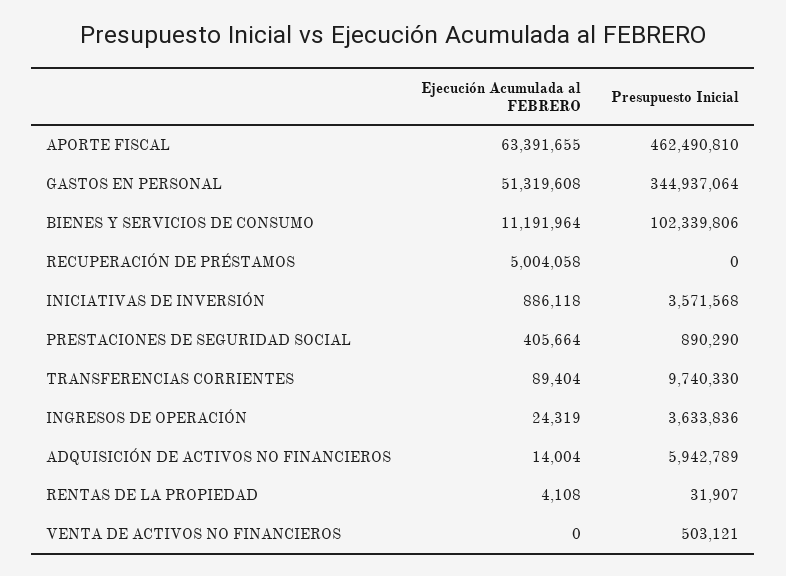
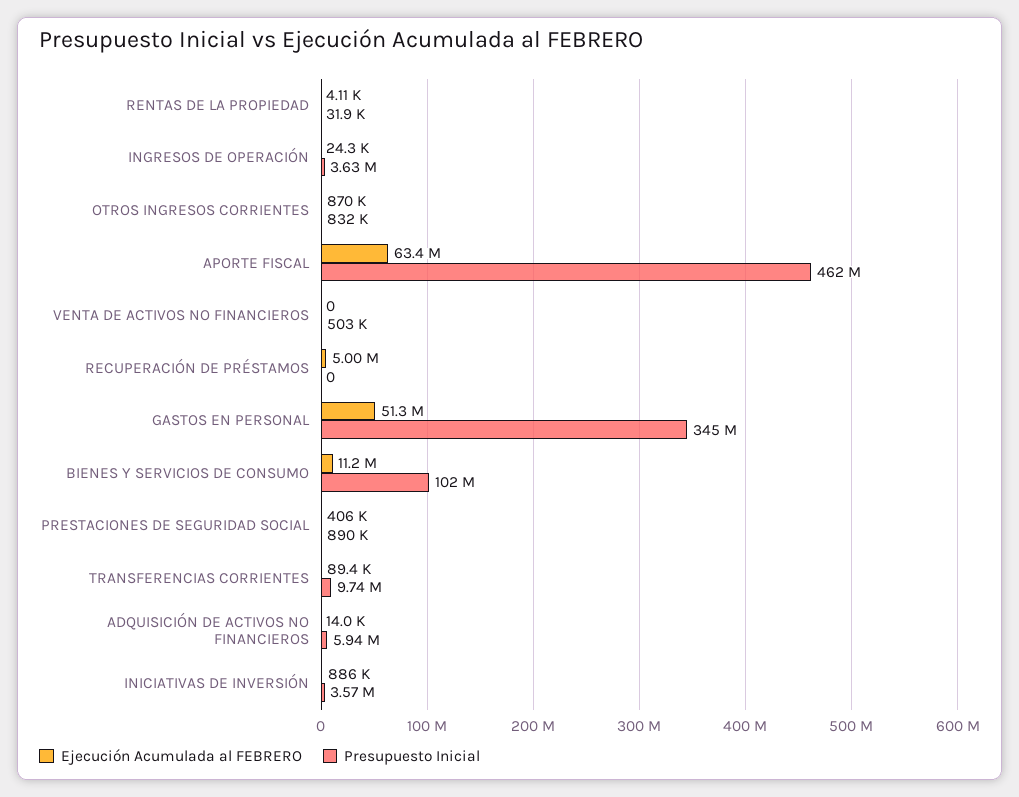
Ejecución Acumulada al FEBRERO, OTROS INGRESOS CORRIENTES: none -> 870000
Presupuesto Inicial, OTROS INGRESOS CORRIENTES: none -> 832000

